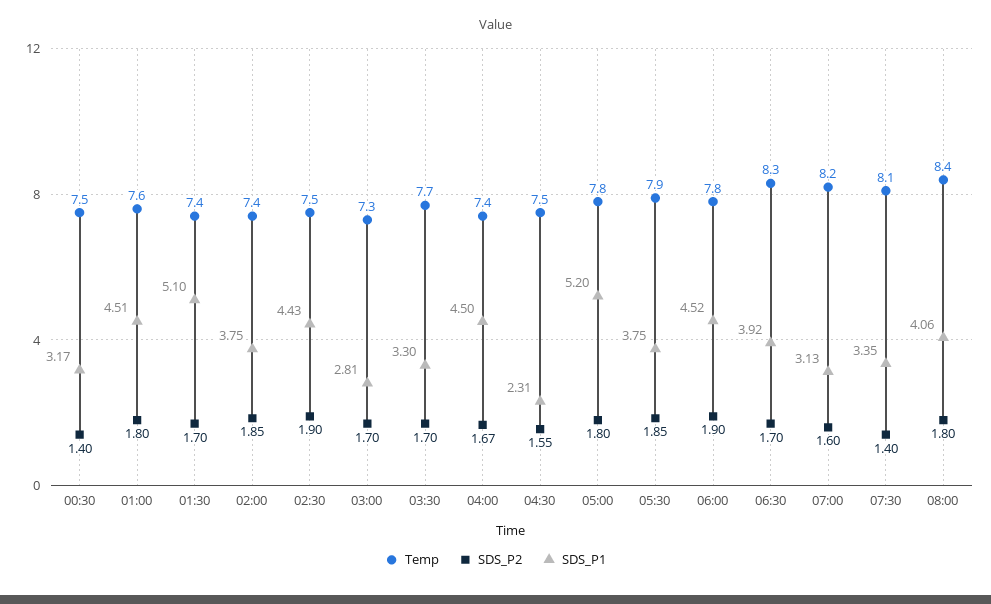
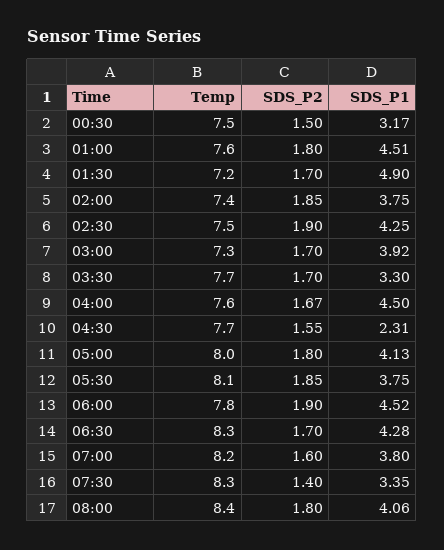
SDS_P2, 00:30: 1.4 -> 1.5
Temp, 01:30: 7.4 -> 7.2
SDS_P1, 01:30: 5.1 -> 4.9
SDS_P1, 02:30: 4.43 -> 4.25
SDS_P1, 03:00: 2.81 -> 3.92
Temp, 04:00: 7.4 -> 7.6
Temp, 04:30: 7.5 -> 7.7
Temp, 05:00: 7.8 -> 8
SDS_P1, 05:00: 5.2 -> 4.13
Temp, 05:30: 7.9 -> 8.1
SDS_P1, 06:30: 3.92 -> 4.28
SDS_P1, 07:00: 3.13 -> 3.8
Temp, 07:30: 8.1 -> 8.3

